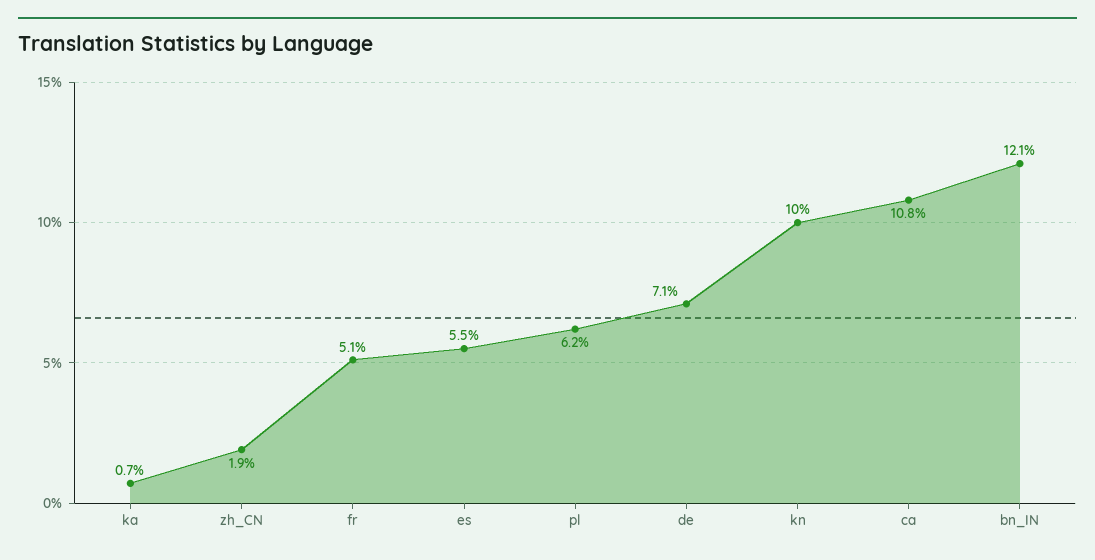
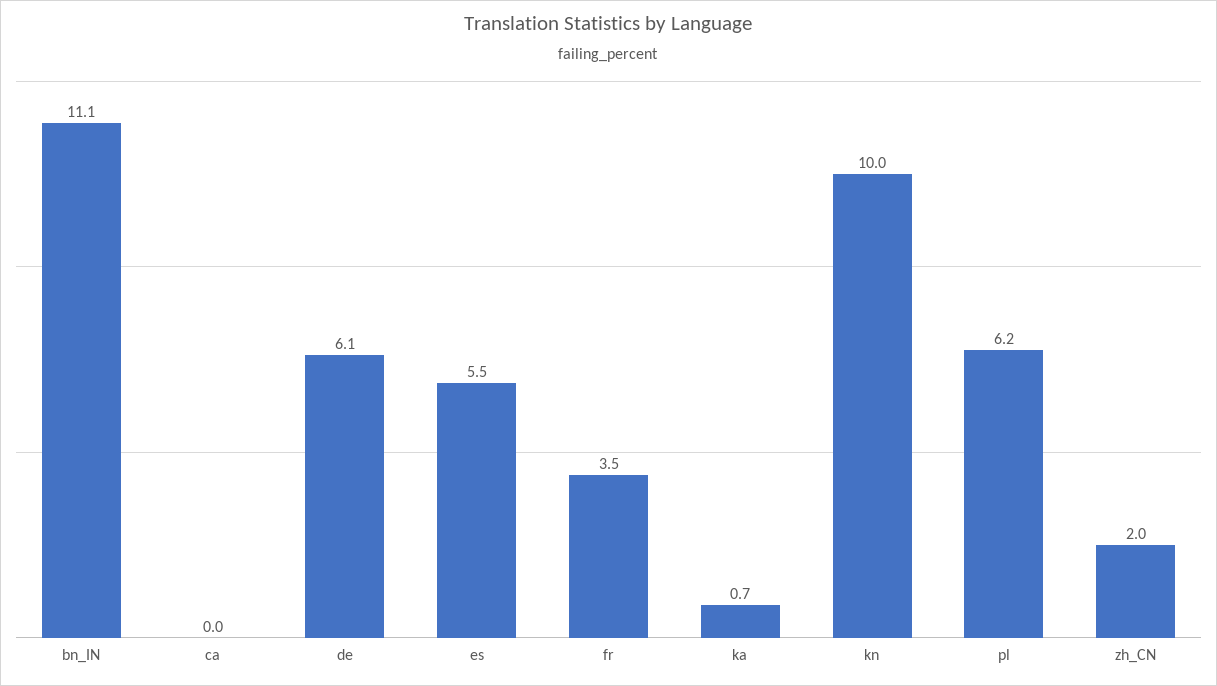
zh_CN: 1.9 -> 2
fr: 5.1 -> 3.5
de: 7.1 -> 6.1
ca: 10.8 -> 0
bn_IN: 12.1 -> 11.1

